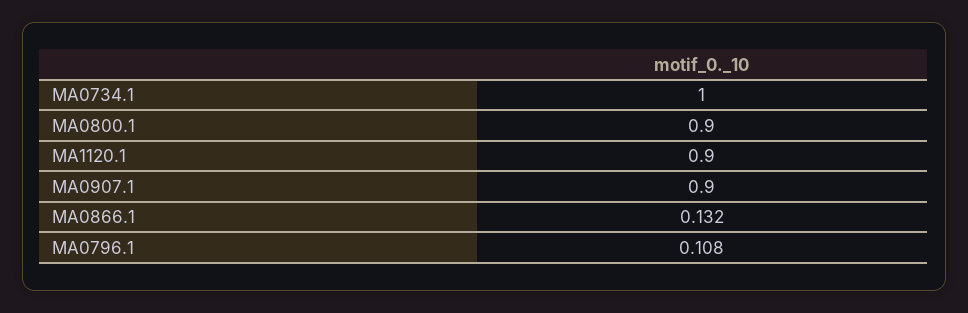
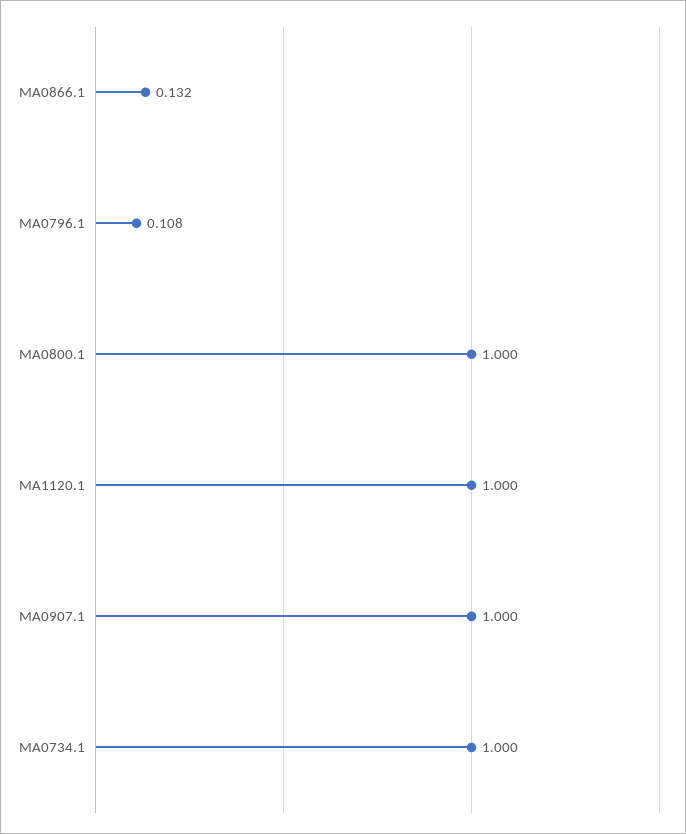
MA0800.1: 0.9 -> 1
MA1120.1: 0.9 -> 1
MA0907.1: 0.9 -> 1

